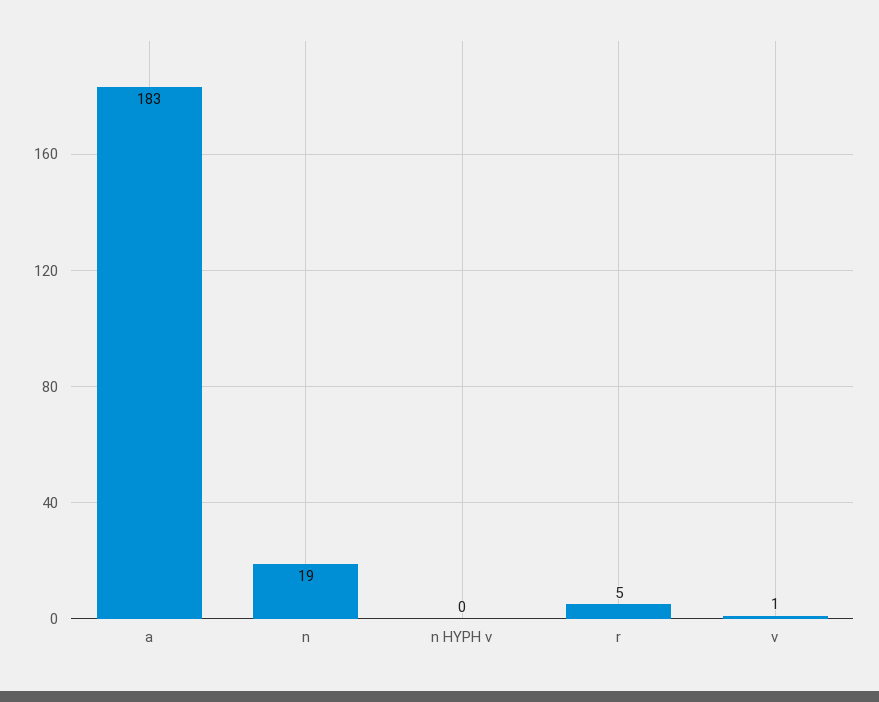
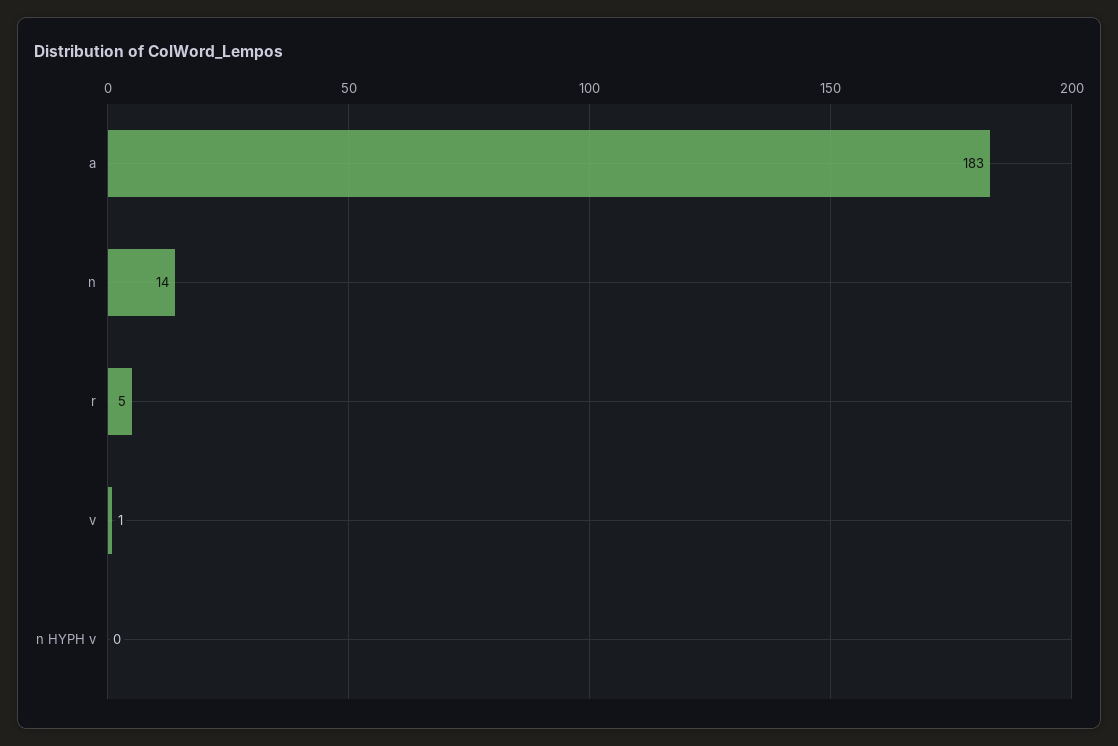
n: 19 -> 14

